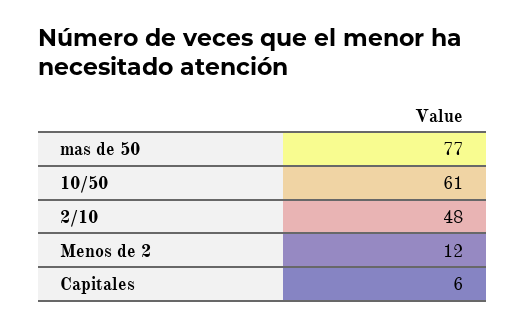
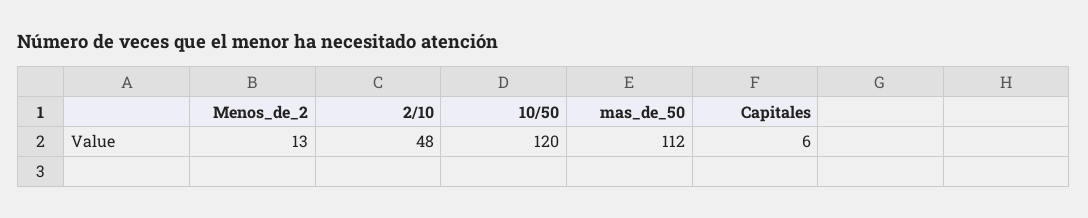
mas de 50: 77 -> 112
10/50: 61 -> 120
Menos de 2: 12 -> 13

